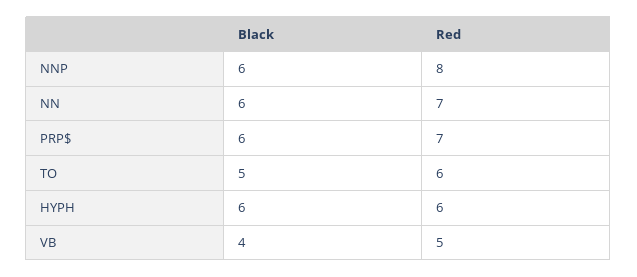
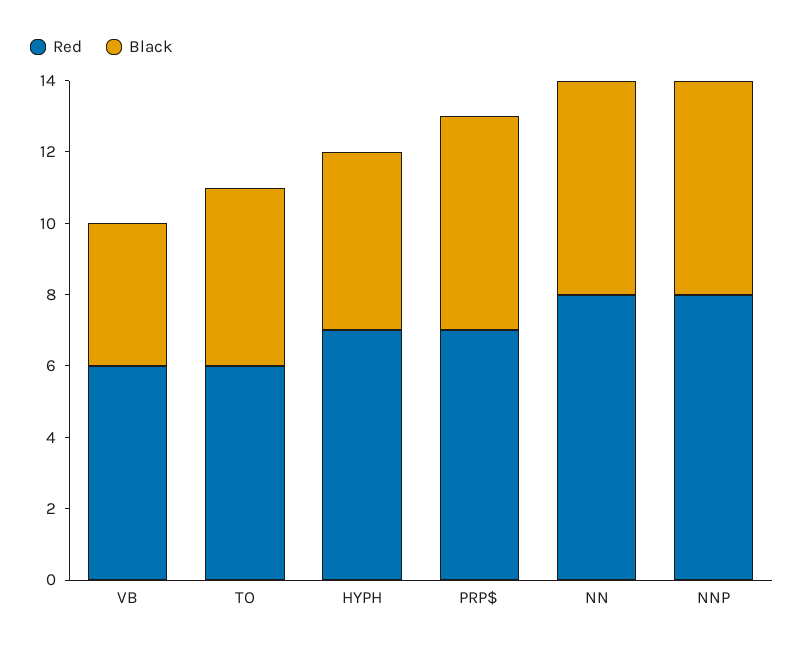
Red, NN: 7 -> 8
Black, HYPH: 6 -> 5
Red, HYPH: 6 -> 7
Red, VB: 5 -> 6

